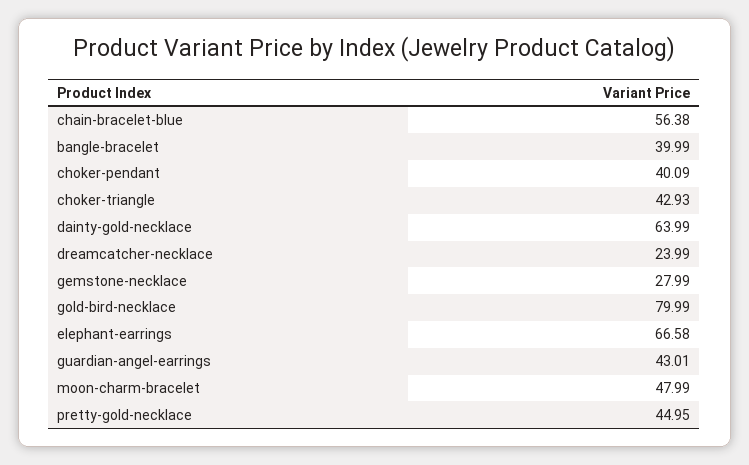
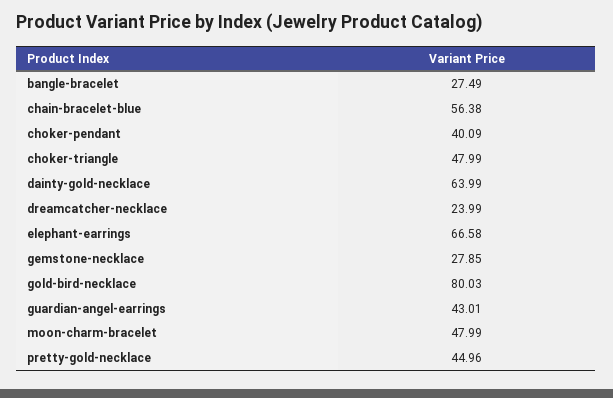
bangle-bracelet: 39.99 -> 27.49
choker-triangle: 42.93 -> 47.99
gemstone-necklace: 27.99 -> 27.85
gold-bird-necklace: 79.99 -> 80.03
pretty-gold-necklace: 44.95 -> 44.96

